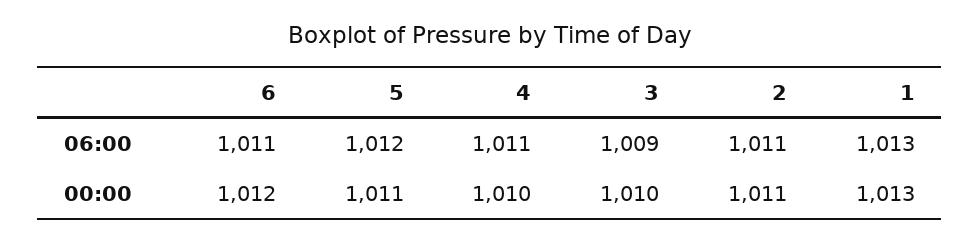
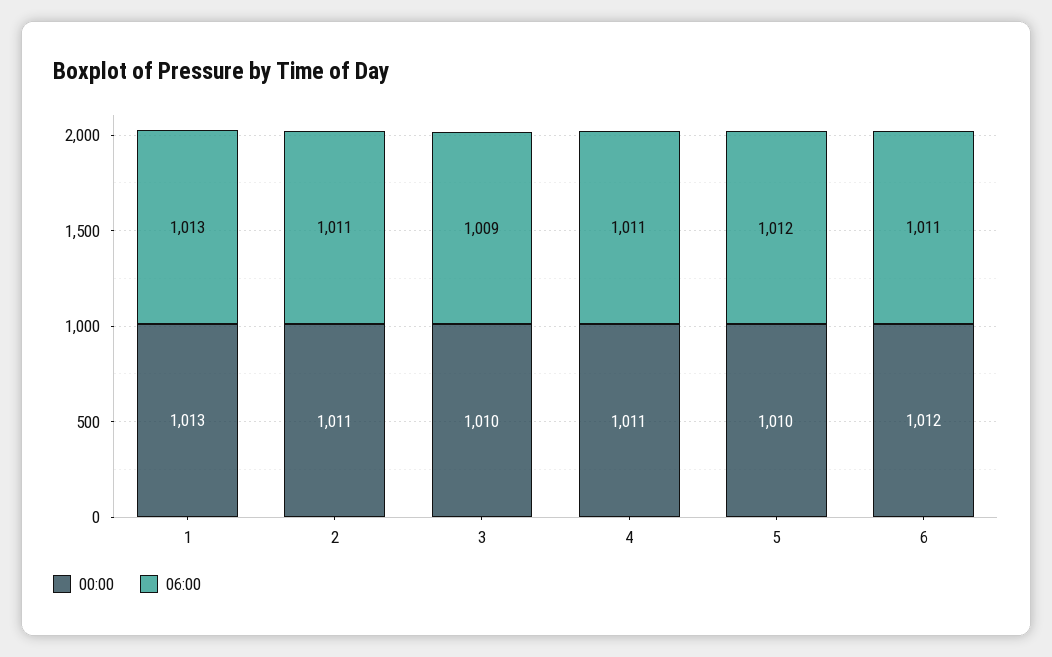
00:00, 5: 1011 -> 1010
00:00, 4: 1010 -> 1011

